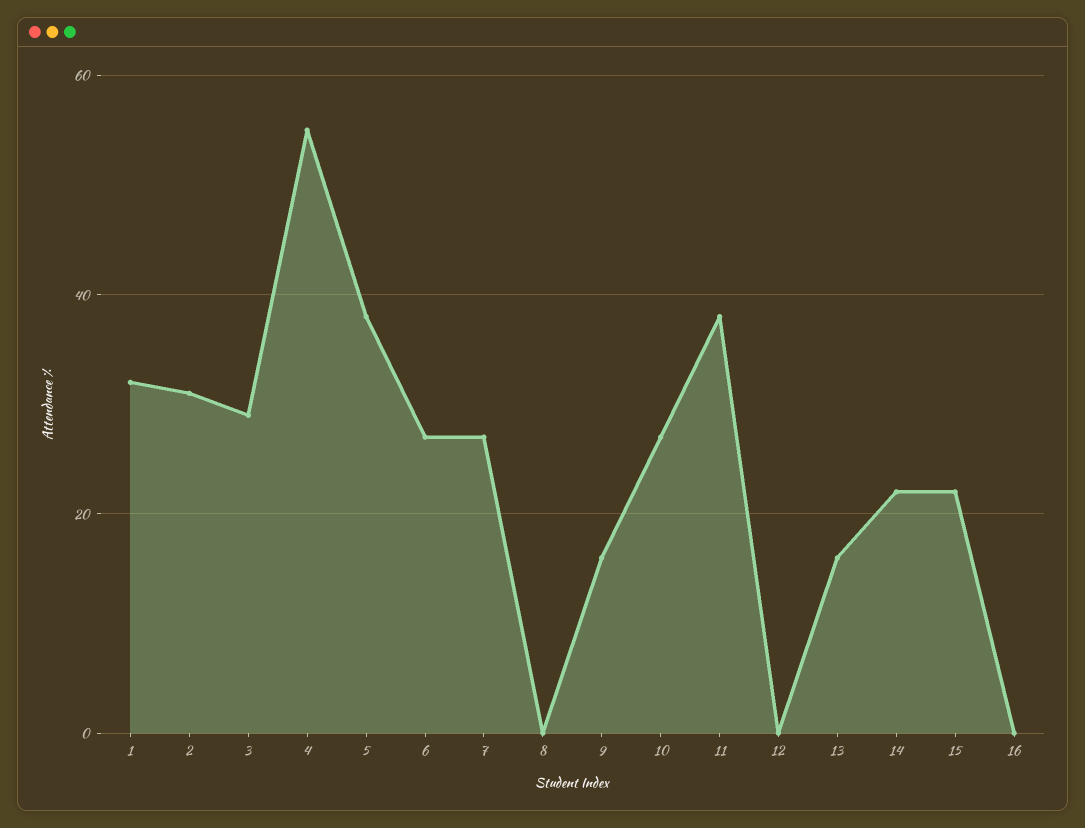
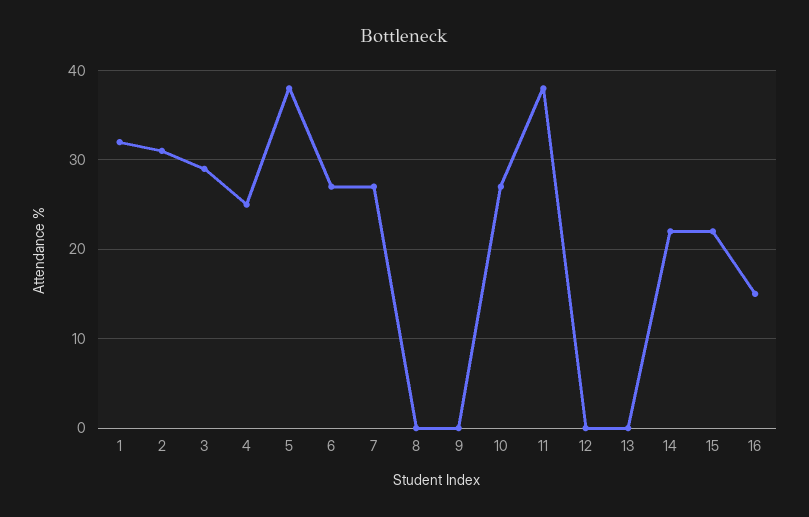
4: 55 -> 25
9: 15 -> 0
13: 15 -> 0
16: 0 -> 15

